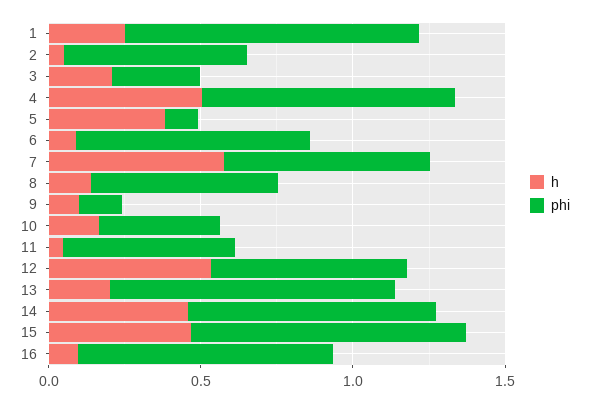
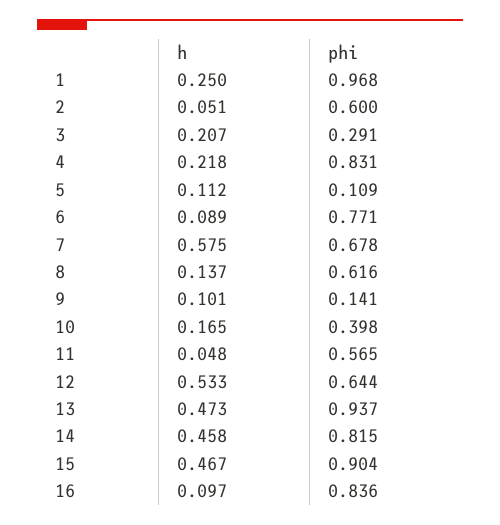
h, 4: 0.5 -> 0.218
h, 5: 0.4 -> 0.112
h, 13: 0.2 -> 0.473

